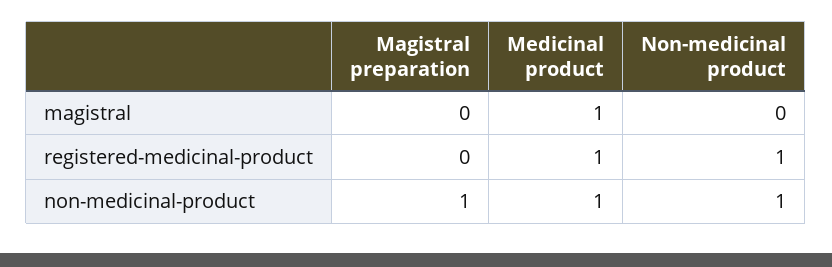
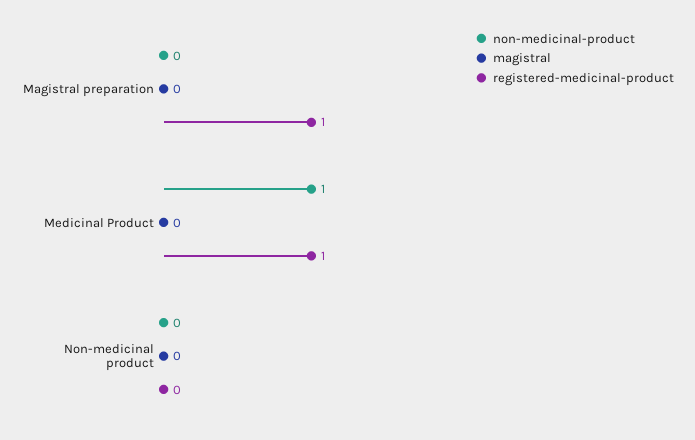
magistral, Medicinal product: 1 -> 0
registered-medicinal-product, Magistral preparation: 0 -> 1
registered-medicinal-product, Non-medicinal product: 1 -> 0
non-medicinal-product, Magistral preparation: 1 -> 0
non-medicinal-product, Non-medicinal product: 1 -> 0

